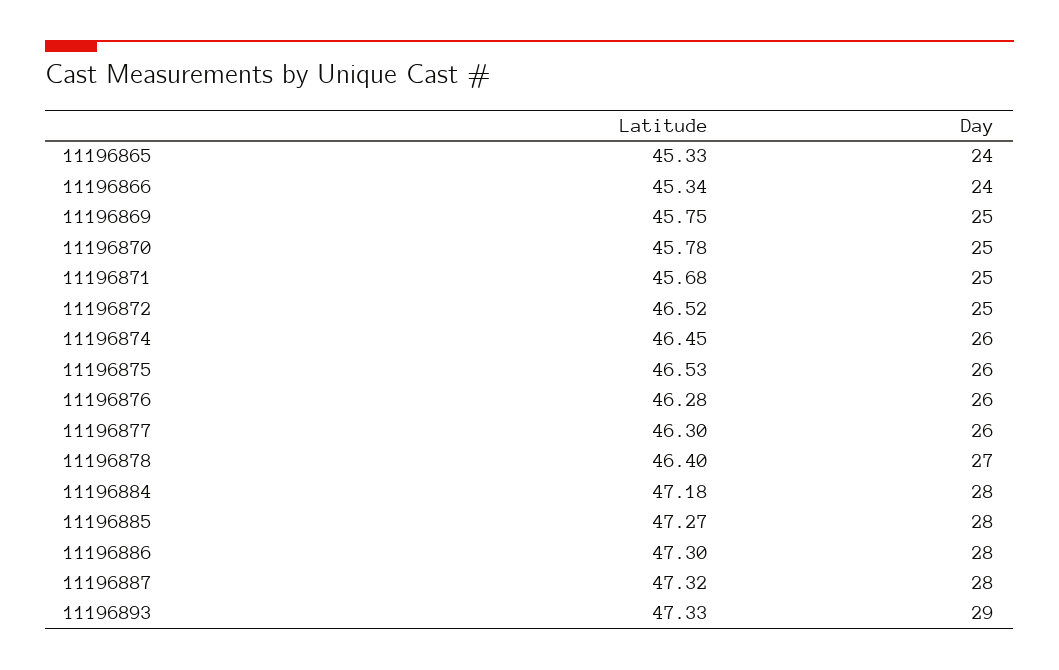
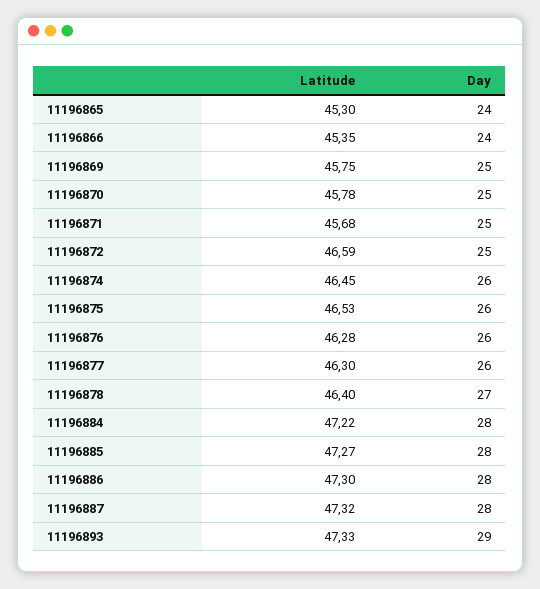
Latitude, 11196865: 45.33 -> 45.3
Latitude, 11196866: 45.34 -> 45.35
Latitude, 11196872: 46.52 -> 46.59
Latitude, 11196884: 47.18 -> 47.22

